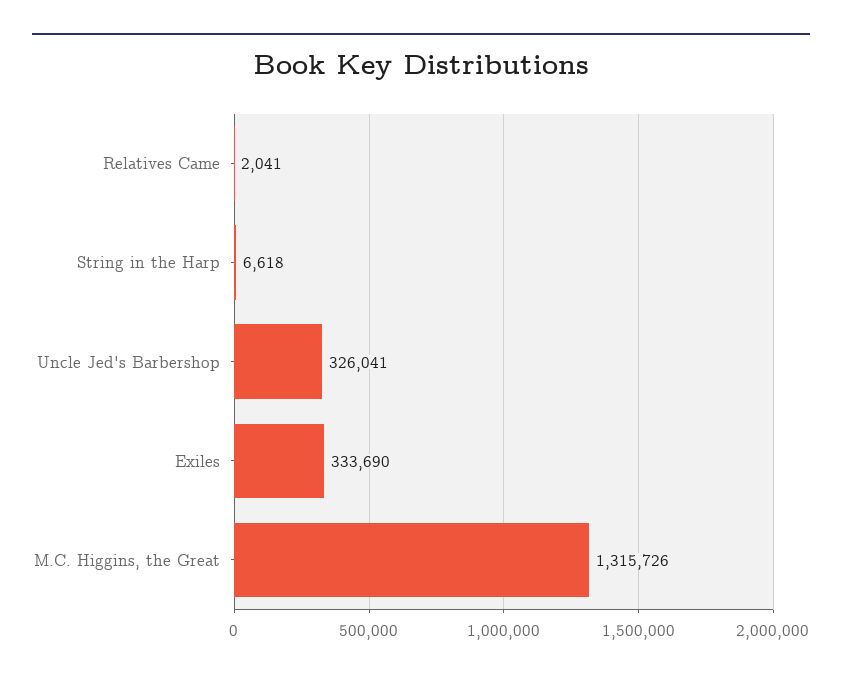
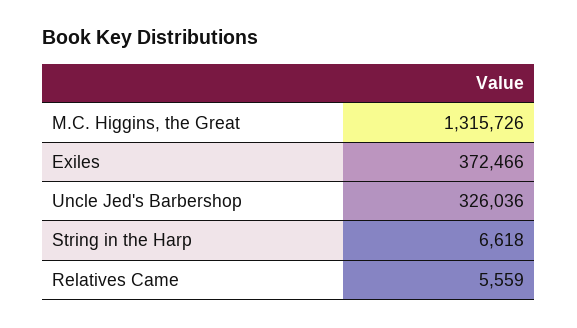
Relatives Came: 2041 -> 5559
Uncle Jed's Barbershop: 326041 -> 326036
Exiles: 333690 -> 372466

